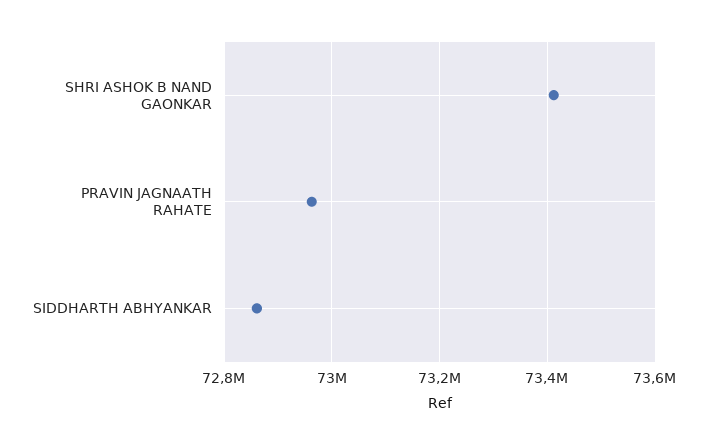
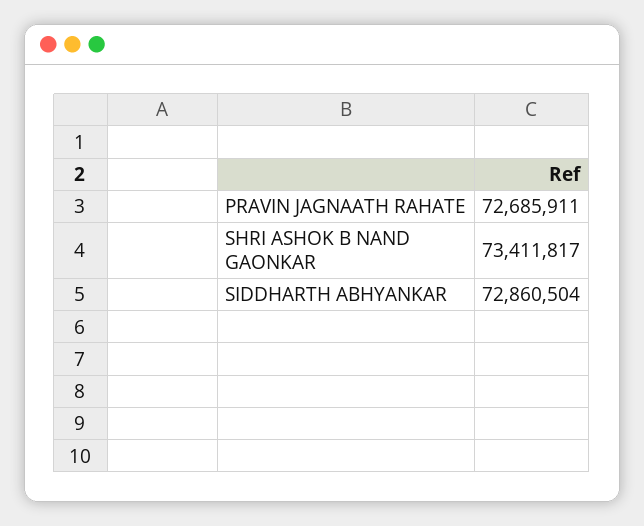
PRAVIN JAGNAATH RAHATE: 72960000 -> 72685911

